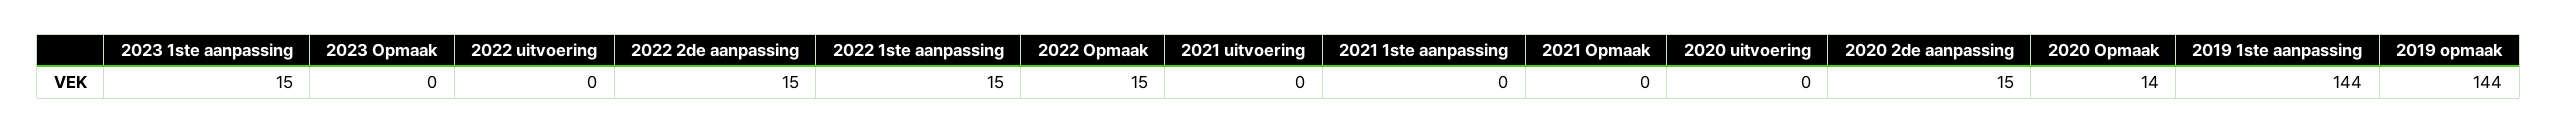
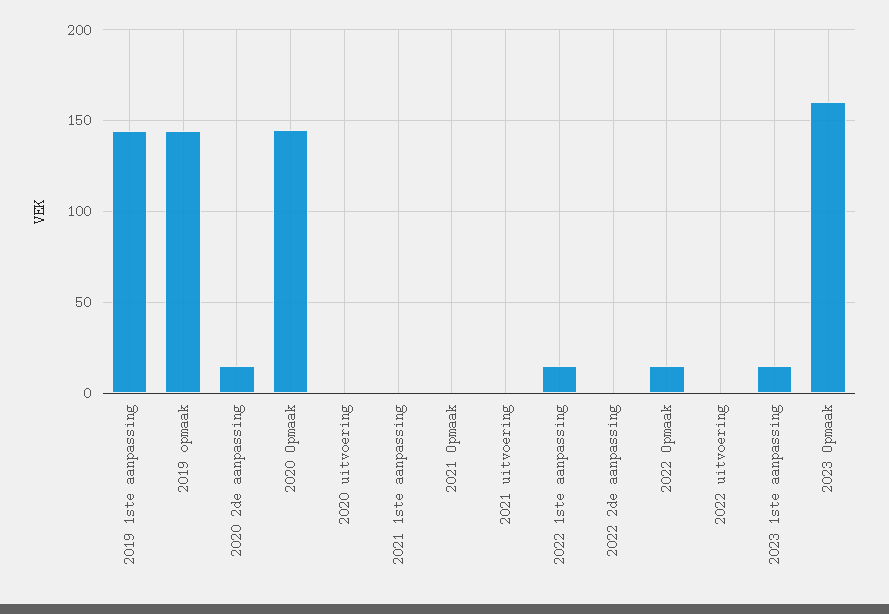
2023 Opmaak: 0 -> 160
2022 2de aanpassing: 15 -> 0
2020 Opmaak: 14 -> 145

